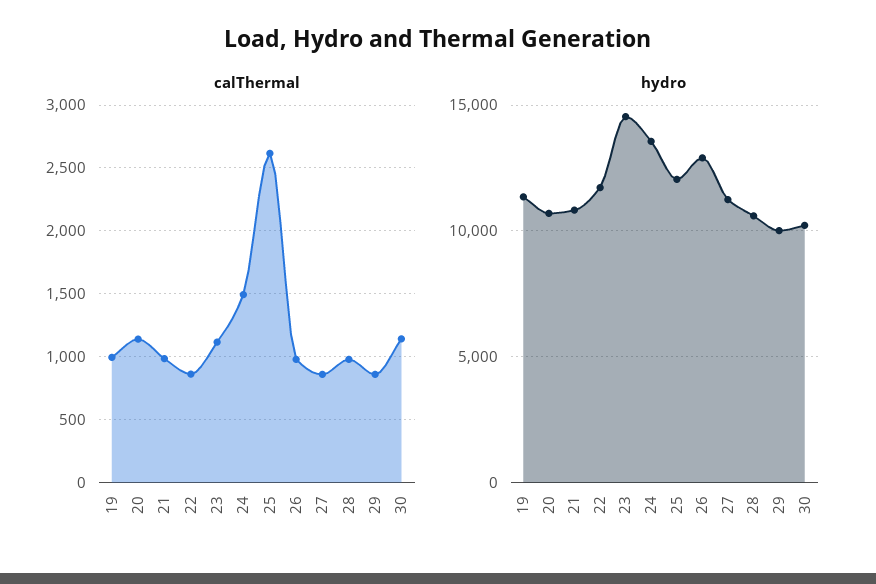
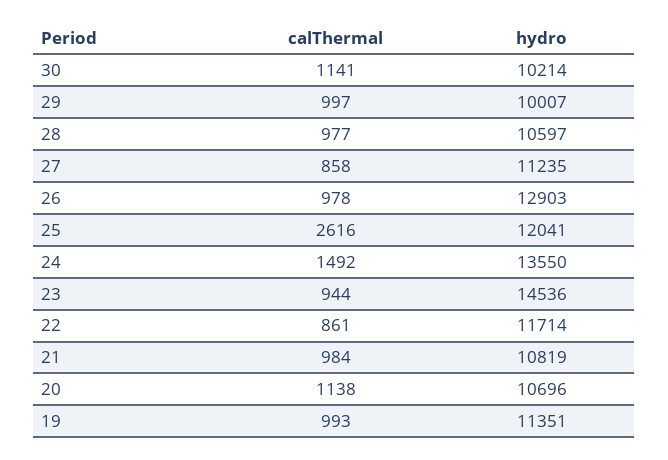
calThermal, 23: 1100 -> 944
calThermal, 29: 850 -> 997

